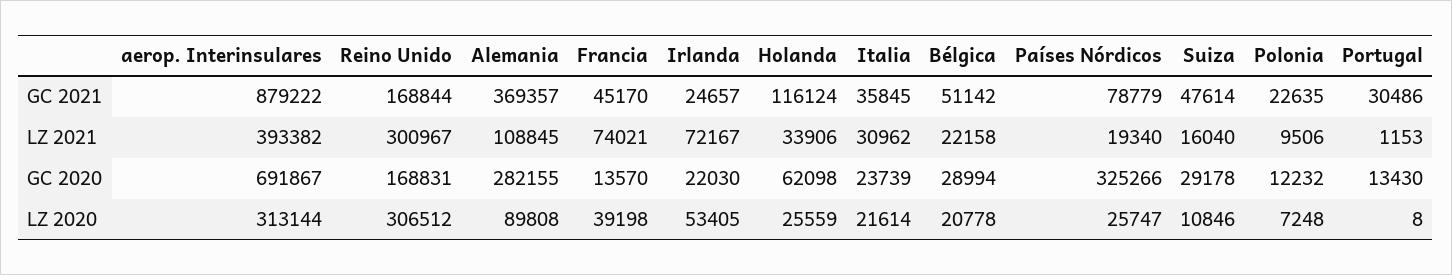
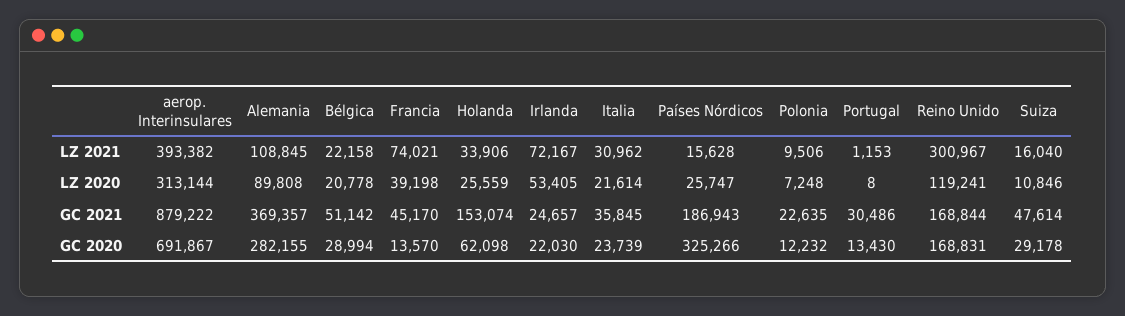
Holanda, GC 2021: 116124 -> 153074
Países Nórdicos, GC 2021: 78779 -> 186943
Países Nórdicos, LZ 2021: 19340 -> 15628
Reino Unido, LZ 2020: 306512 -> 119241

